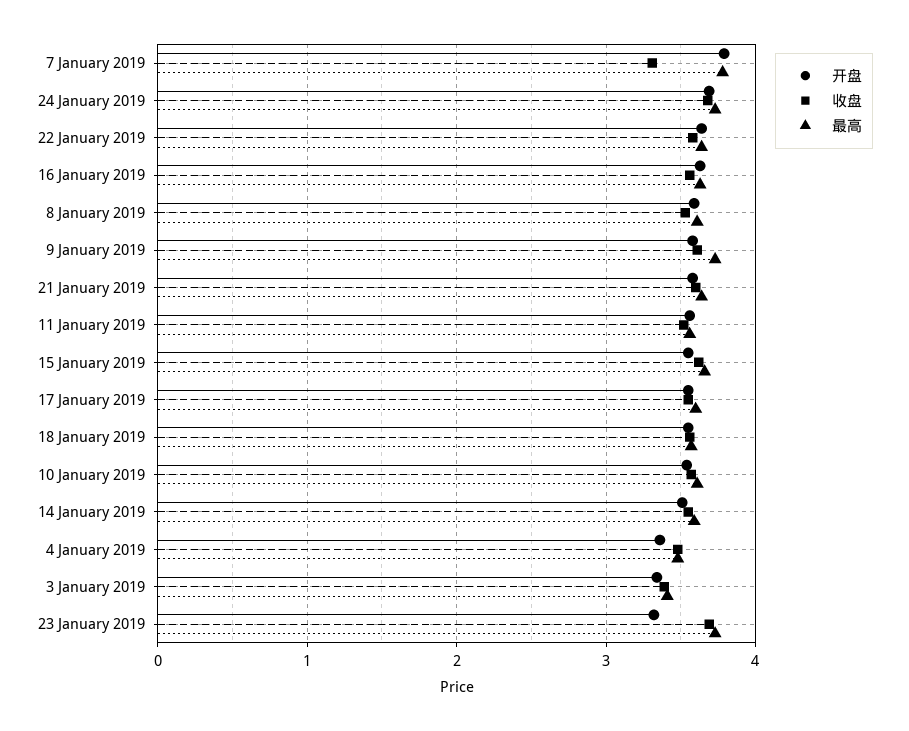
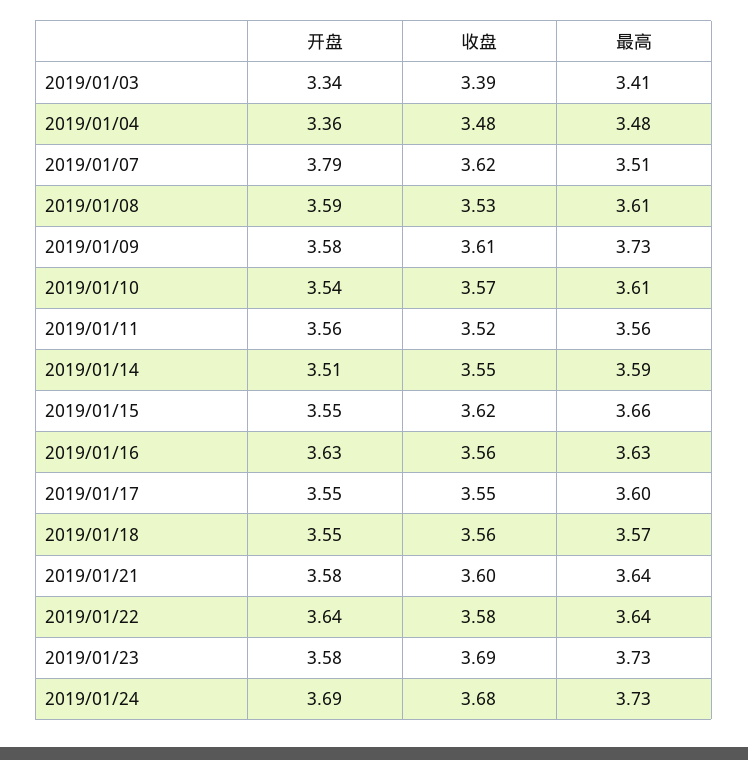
收盘, 7 January 2019: 3.3 -> 3.62
最高, 7 January 2019: 3.8 -> 3.51
开盘, 23 January 2019: 3.3 -> 3.58

